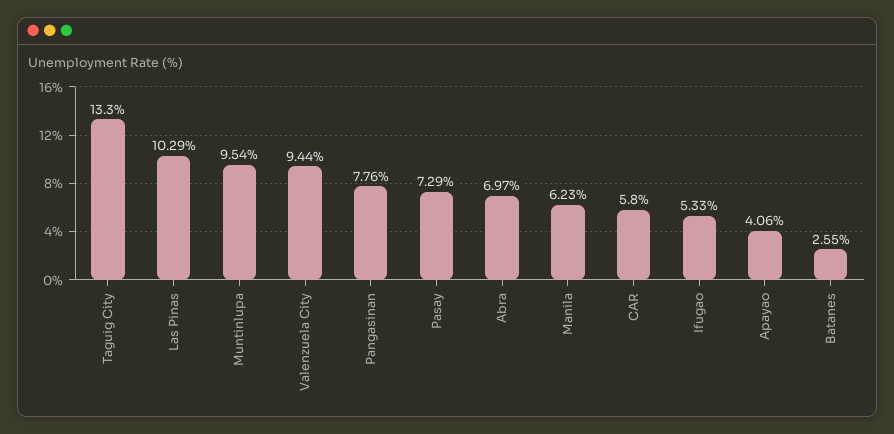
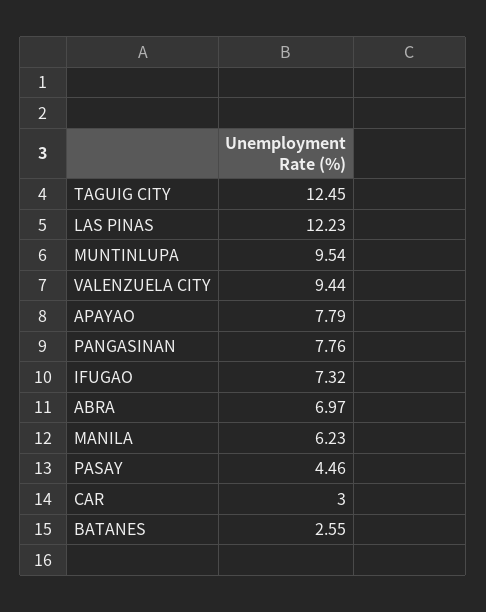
Taguig City: 13.3 -> 12.45
Las Pinas: 10.29 -> 12.23
Pasay: 7.29 -> 4.46
CAR: 5.8 -> 3
Ifugao: 5.33 -> 7.32
Apayao: 4.06 -> 7.79

